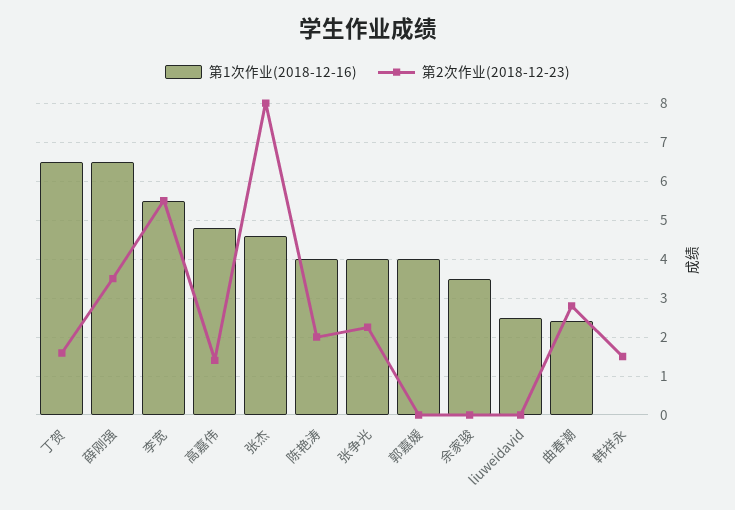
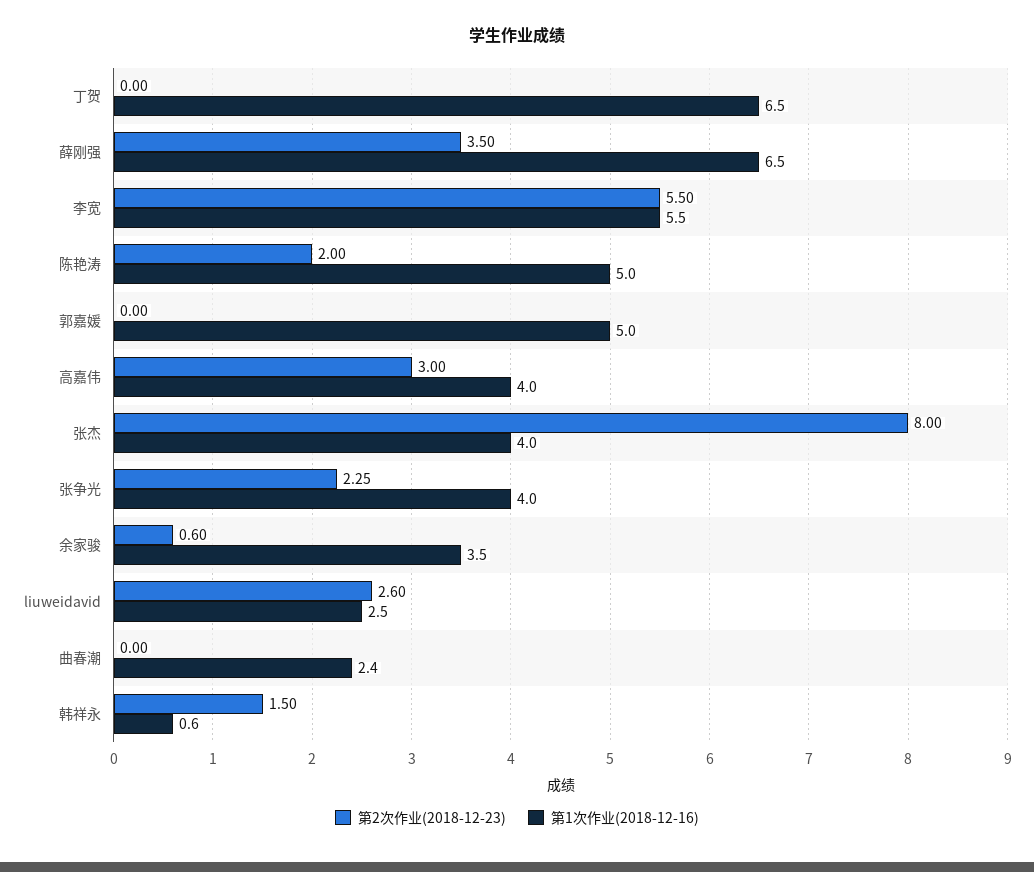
第2次作业(2018-12-23), 丁贺: 1.6 -> 0
第1次作业(2018-12-16), 高嘉伟: 4.8 -> 4
第2次作业(2018-12-23), 高嘉伟: 1.4 -> 3
第1次作业(2018-12-16), 张杰: 4.6 -> 4
第1次作业(2018-12-16), 陈艳涛: 4 -> 5
第1次作业(2018-12-16), 郭嘉媛: 4 -> 5
第2次作业(2018-12-23), 余家骏: 0 -> 0.6
第2次作业(2018-12-23), liuweidavid: 0 -> 2.6
第2次作业(2018-12-23), 曲春潮: 2.8 -> 0
第1次作业(2018-12-16), 韩祥永: 0 -> 0.6

